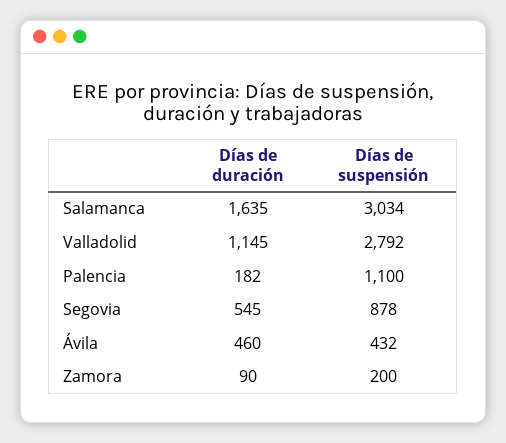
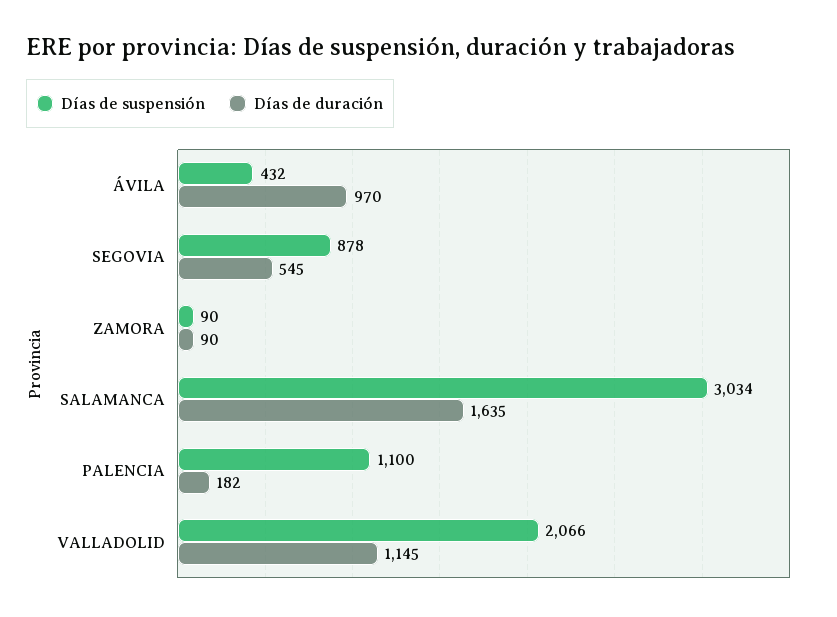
Días de suspensión, Valladolid: 2792 -> 2066
Días de duración, Ávila: 460 -> 970
Días de suspensión, Zamora: 200 -> 90

